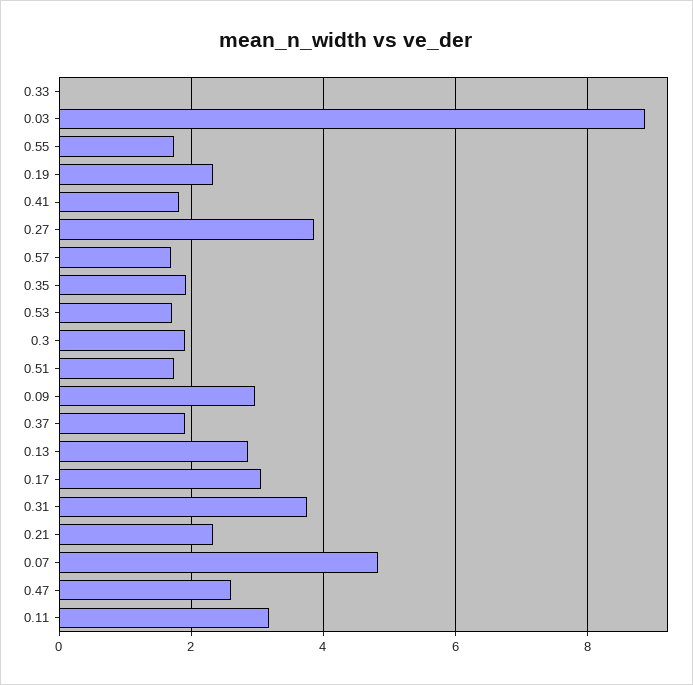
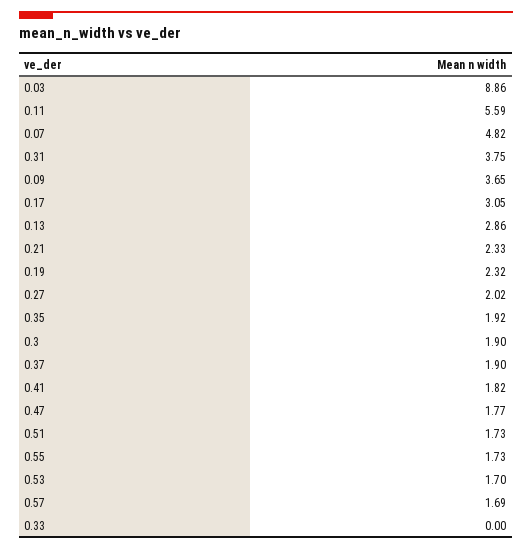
0.27: 3.8 -> 2.02
0.09: 3 -> 3.65
0.47: 2.6 -> 1.77
0.11: 3.2 -> 5.59

